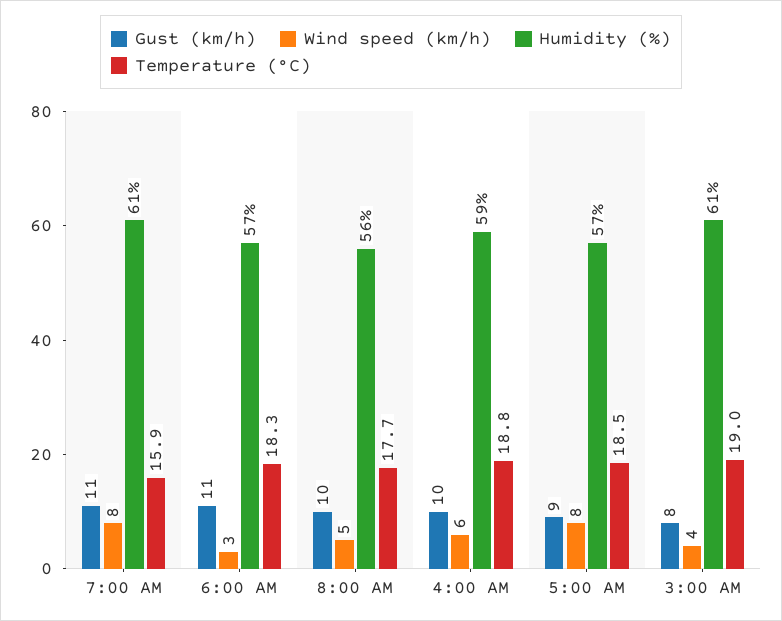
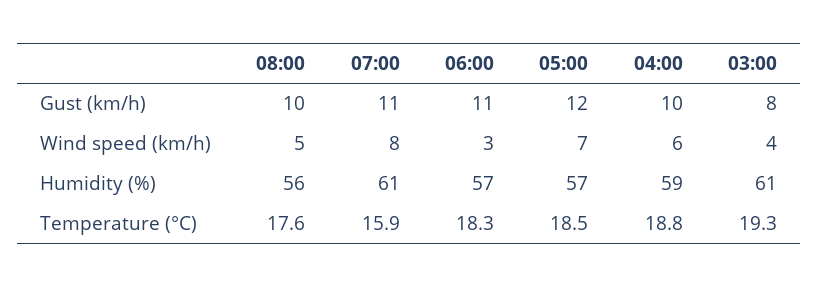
Temperature (°C), 8:00 AM: 17.7 -> 17.6
Gust (km/h), 5:00 AM: 9 -> 12
Wind speed (km/h), 5:00 AM: 8 -> 7
Temperature (°C), 3:00 AM: 19 -> 19.3

